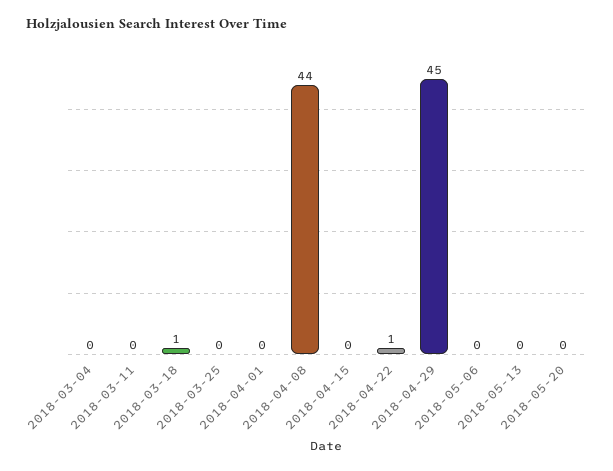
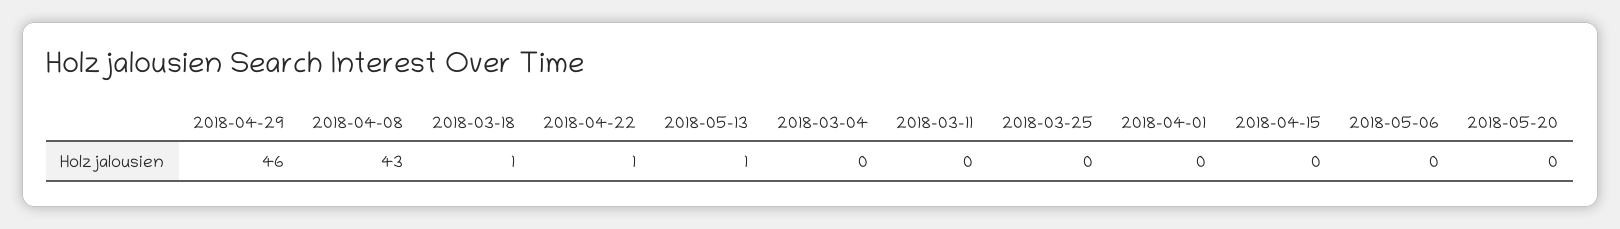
2018-04-08: 44 -> 43
2018-04-29: 45 -> 46
2018-05-13: 0 -> 1

